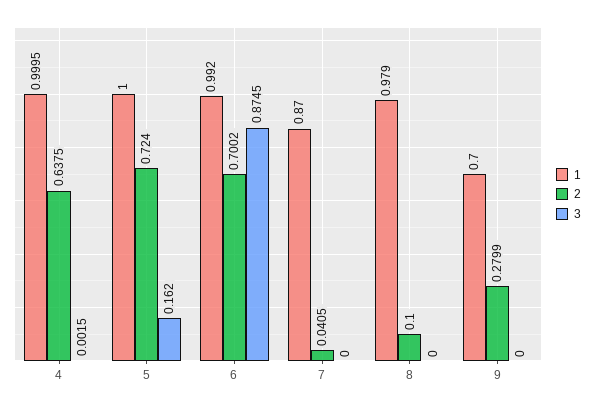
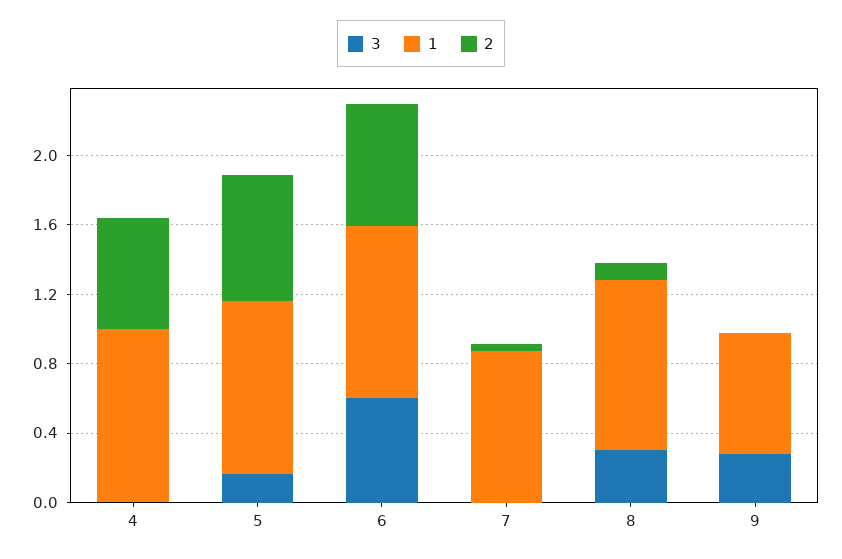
3, 6: 0.8745 -> 0.6
3, 8: 0 -> 0.3
2, 9: 0.2799 -> 0
3, 9: 0 -> 0.3

